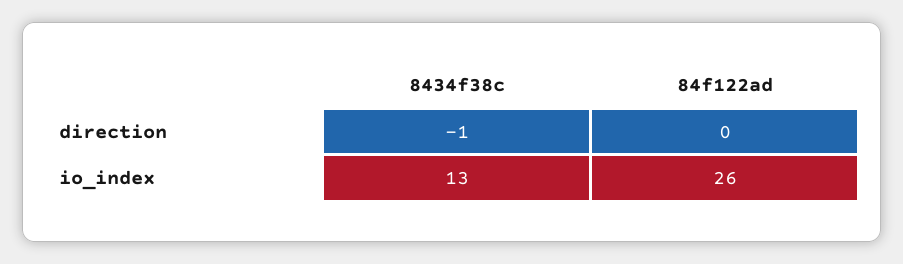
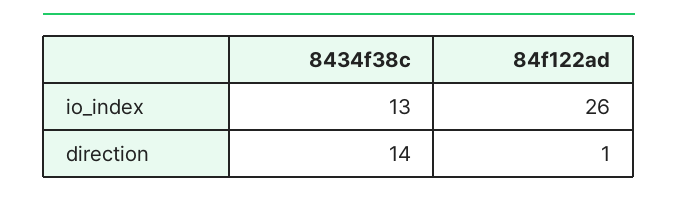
8434f38c, direction: -1 -> 14
84f122ad, direction: 0 -> 1

